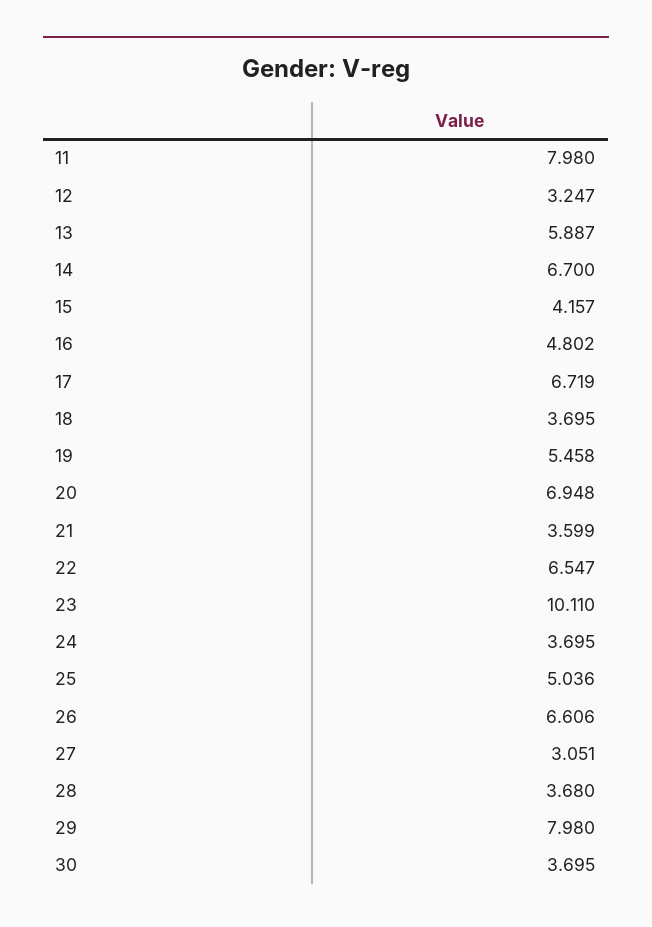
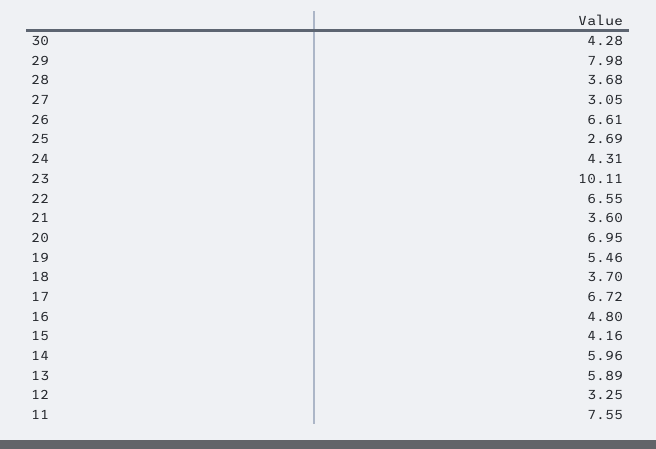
11: 7.98 -> 7.55
14: 6.7 -> 5.96
24: 3.695 -> 4.31
25: 5.036 -> 2.69
30: 3.695 -> 4.28

